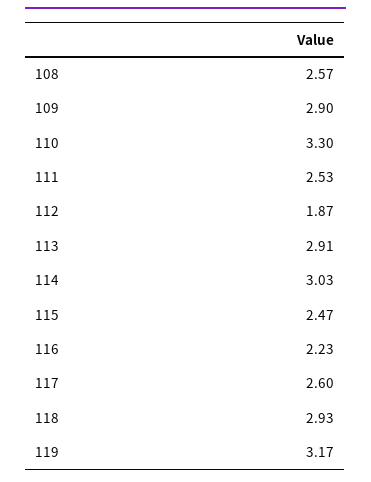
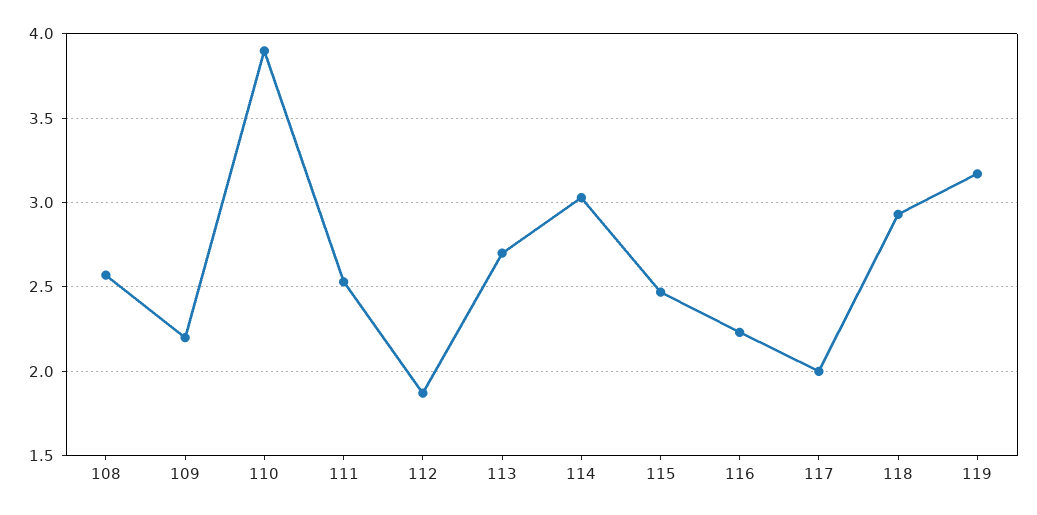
109: 2.9 -> 2.2
110: 3.3 -> 3.9
113: 2.91 -> 2.7
117: 2.6 -> 2

